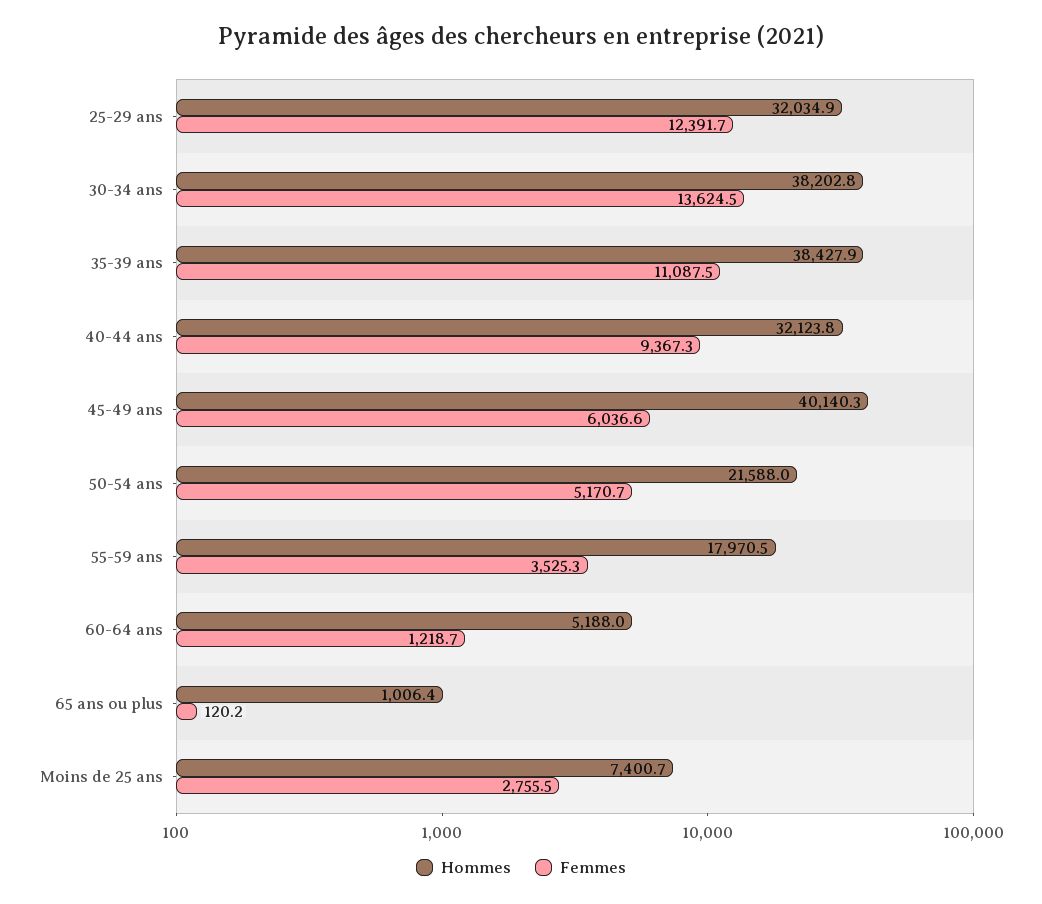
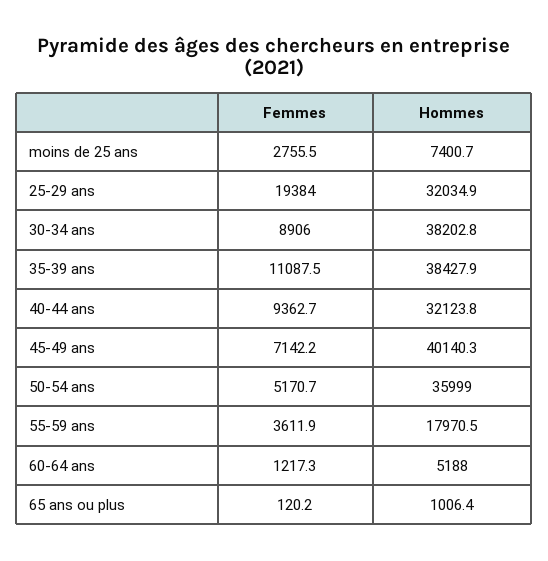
Femmes, 25-29 ans: 12391.7 -> 19384
Femmes, 30-34 ans: 13624.5 -> 8906
Femmes, 40-44 ans: 9367.3 -> 9362.7
Femmes, 45-49 ans: 6036.6 -> 7142.2
Hommes, 50-54 ans: 21588 -> 35999
Femmes, 55-59 ans: 3525.3 -> 3611.9
Femmes, 60-64 ans: 1218.7 -> 1217.3

